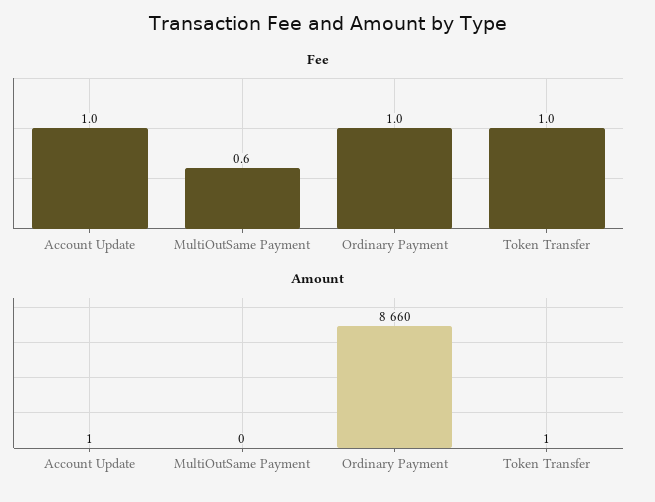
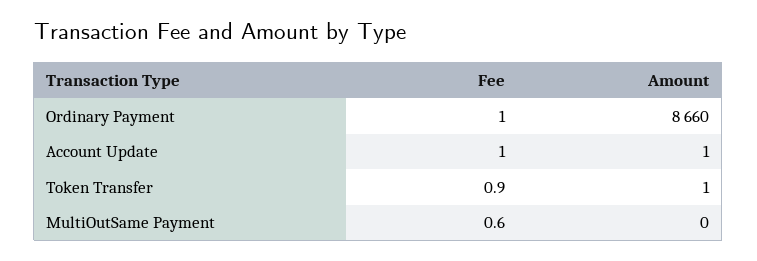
Fee, Token Transfer: 1 -> 0.9

